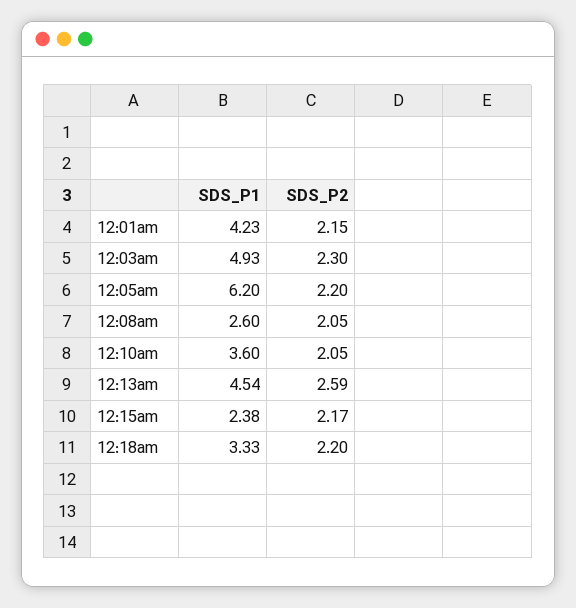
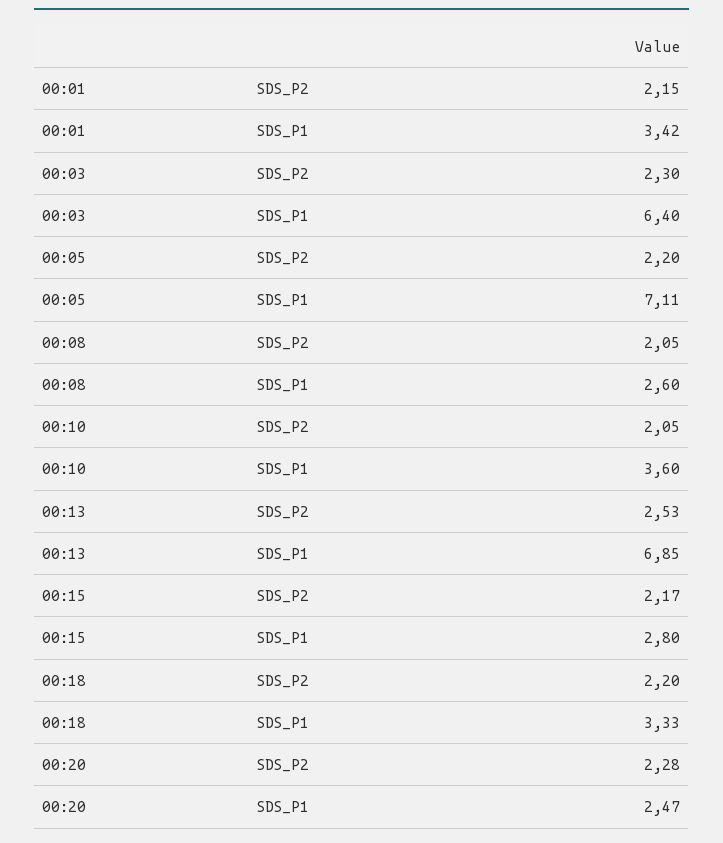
SDS_P1, 12:01am: 4.23 -> 3.42
SDS_P1, 12:03am: 4.93 -> 6.4
SDS_P1, 12:05am: 6.2 -> 7.11
SDS_P1, 12:13am: 4.54 -> 6.85
SDS_P2, 12:13am: 2.59 -> 2.53
SDS_P1, 12:15am: 2.38 -> 2.8
SDS_P2, 00:20: none -> 2.28
SDS_P1, 00:20: none -> 2.47

